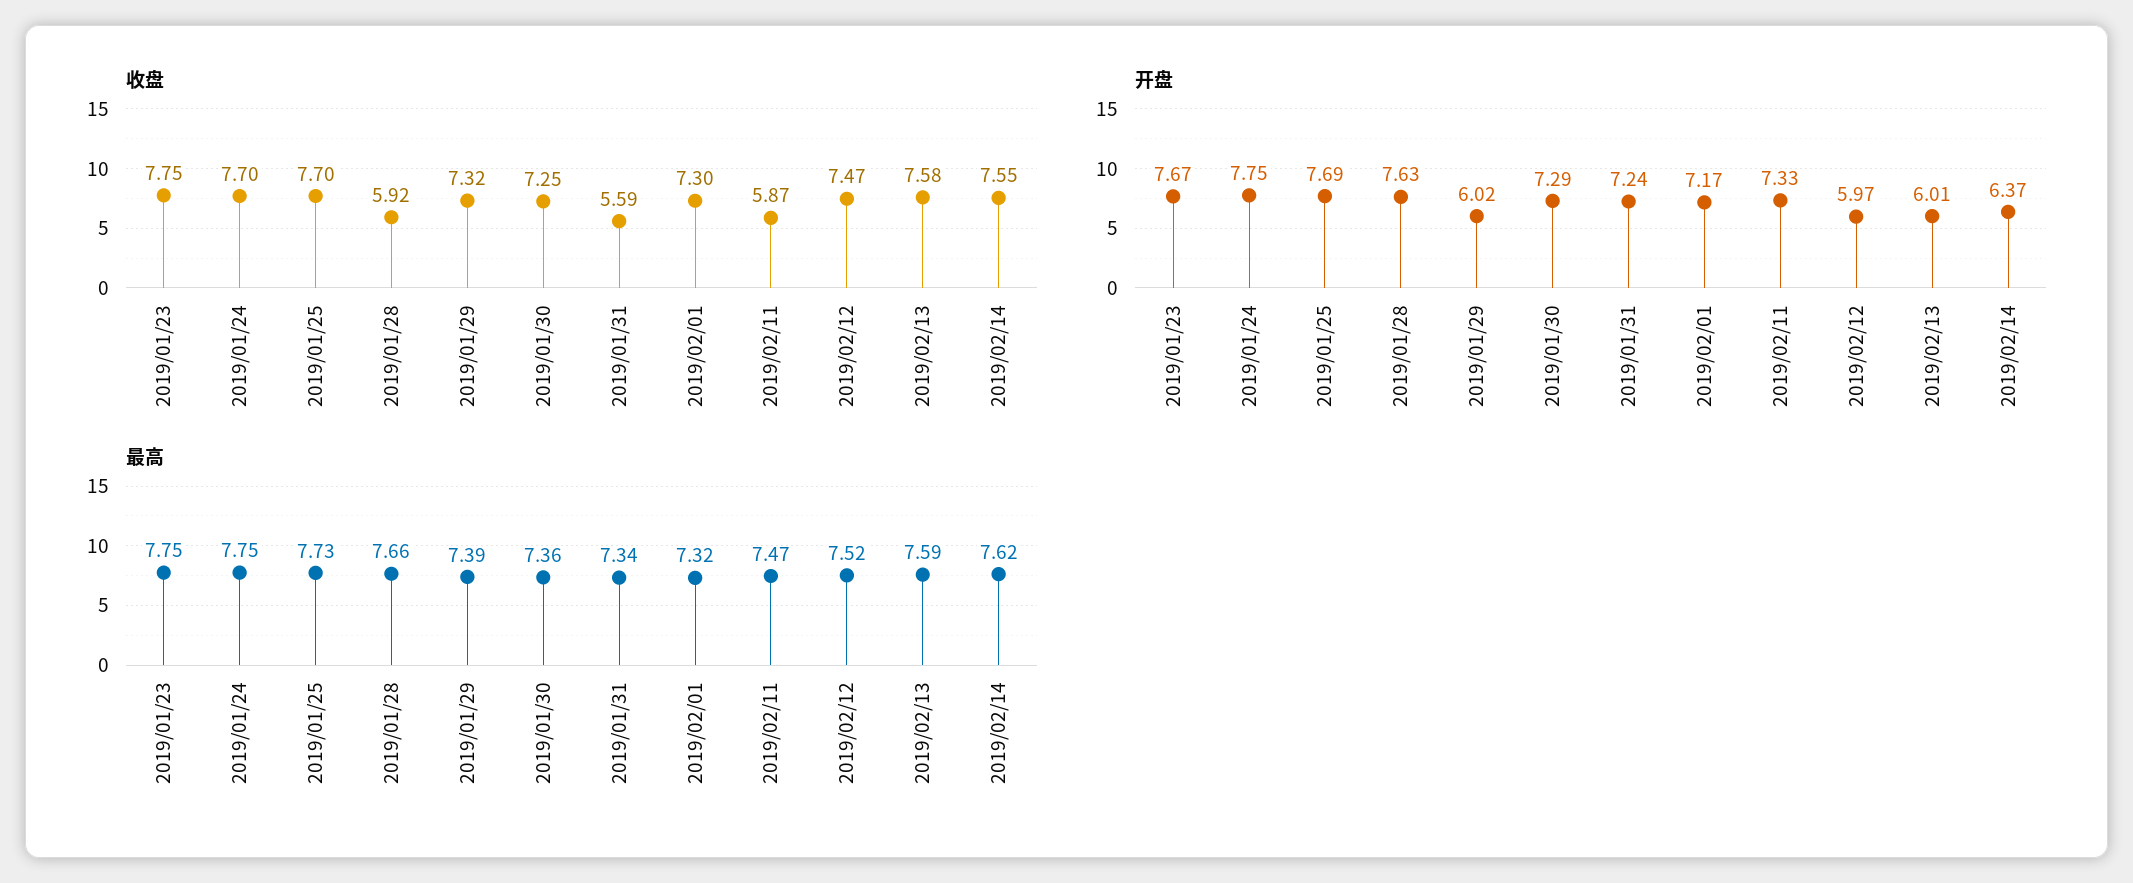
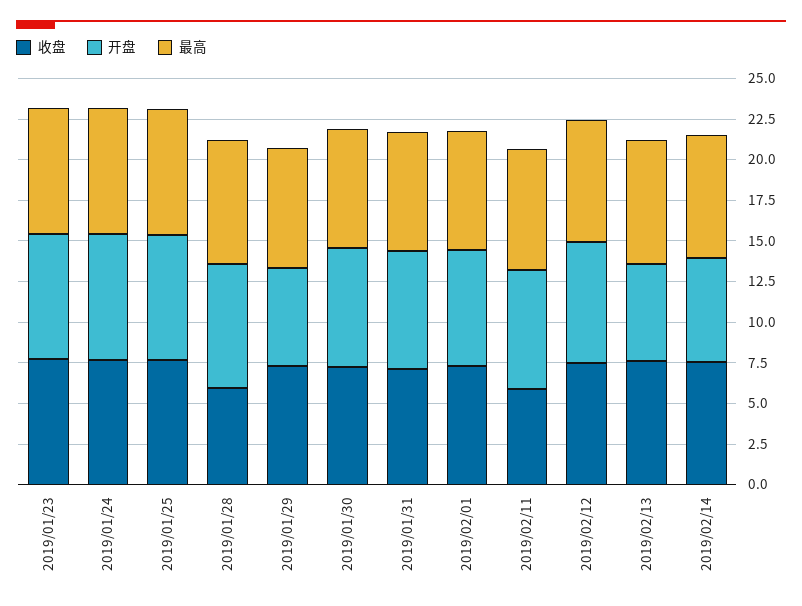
收盘, 2019/01/31: 5.59 -> 7
开盘, 2019/02/12: 5.97 -> 7.5

